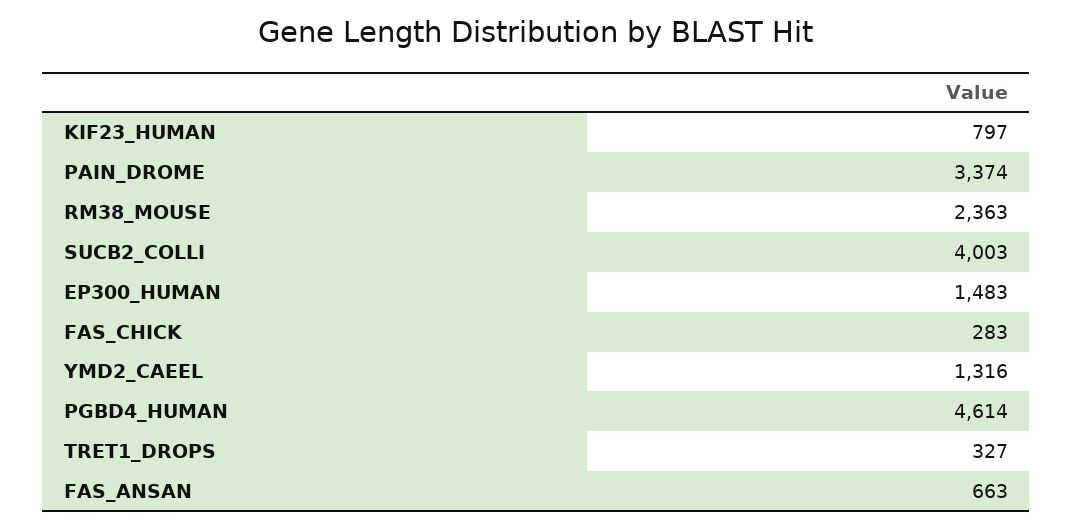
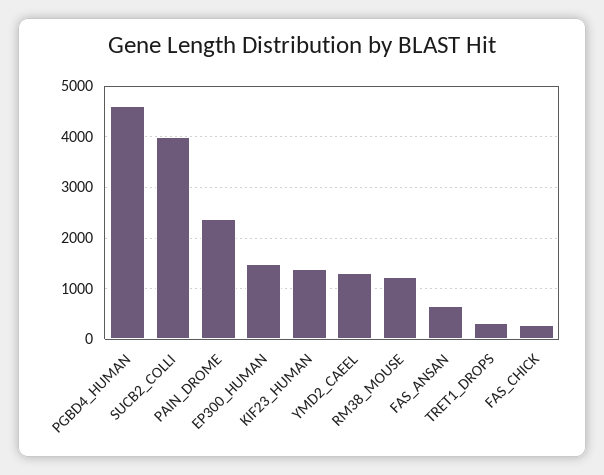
KIF23_HUMAN: 797 -> 1400
PAIN_DROME: 3374 -> 2400
RM38_MOUSE: 2363 -> 1200

